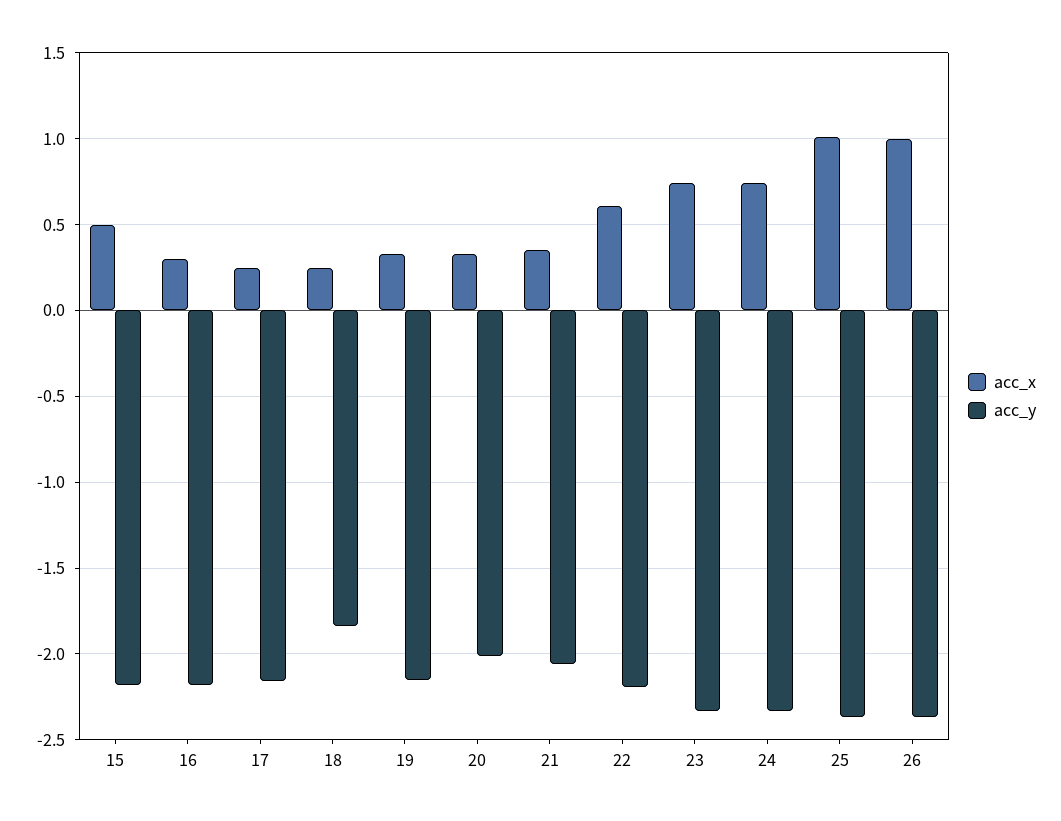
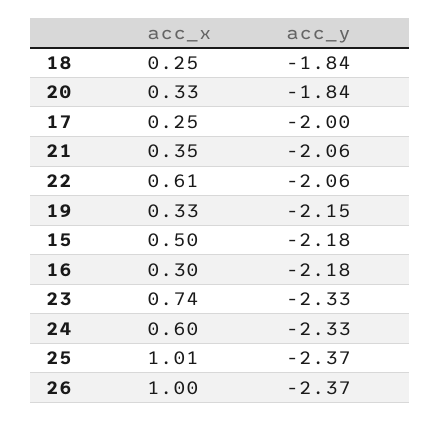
acc_y, 17: -2.15 -> -2
acc_y, 20: -2 -> -1.84
acc_y, 22: -2.2 -> -2.06
acc_x, 24: 0.75 -> 0.6

